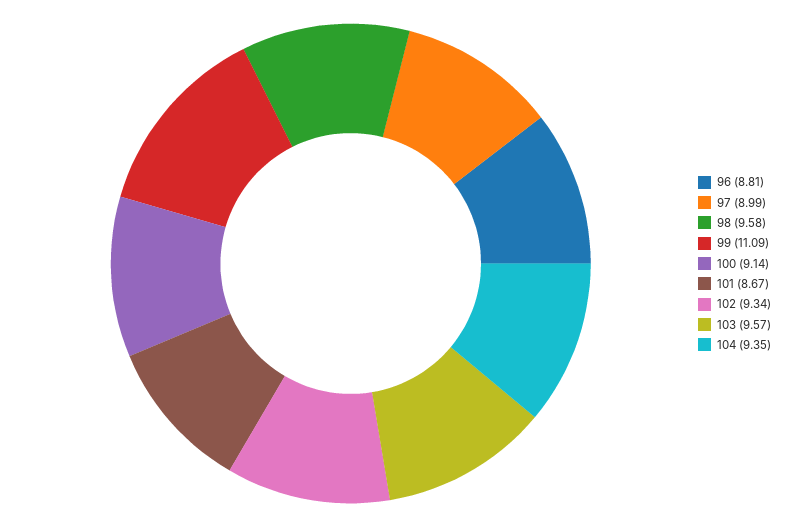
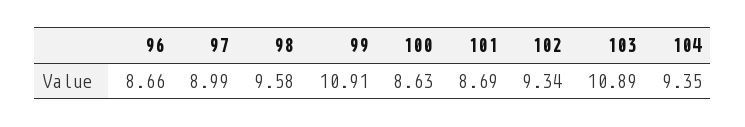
96: 8.81 -> 8.66
99: 11.09 -> 10.91
100: 9.14 -> 8.63
101: 8.67 -> 8.69
103: 9.57 -> 10.89

